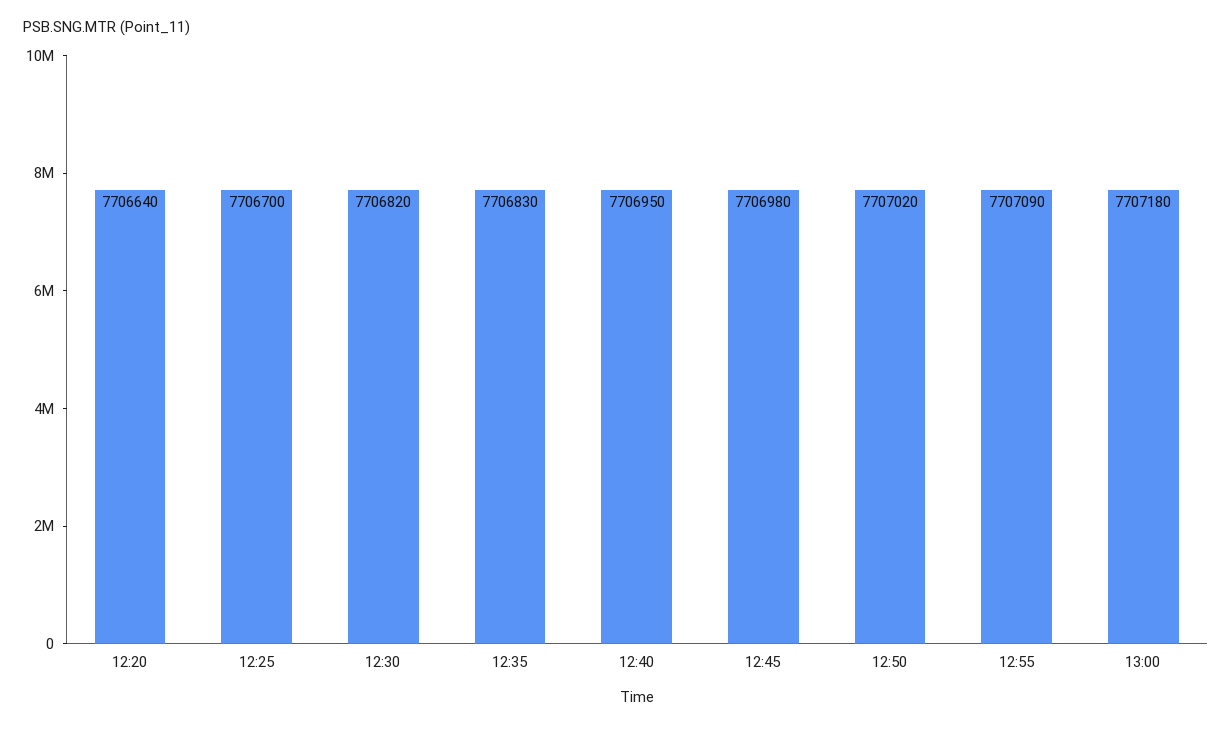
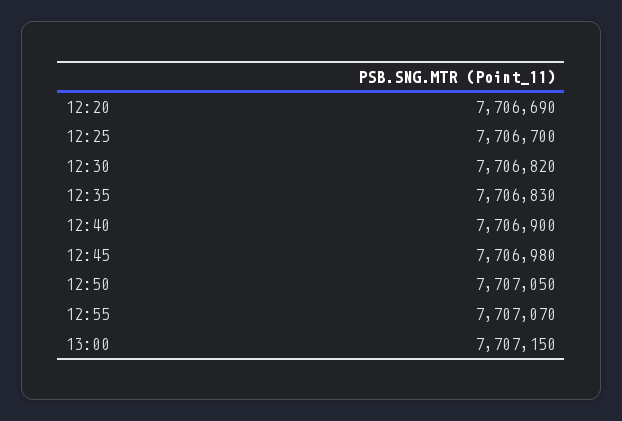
12:20: 7706640 -> 7706690
12:40: 7706950 -> 7706900
12:50: 7707020 -> 7707050
12:55: 7707090 -> 7707070
13:00: 7707180 -> 7707150

